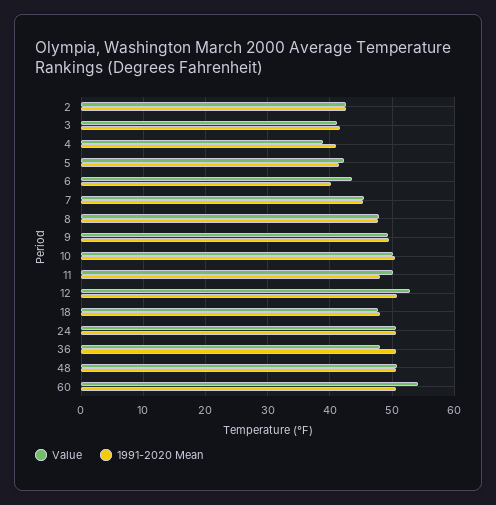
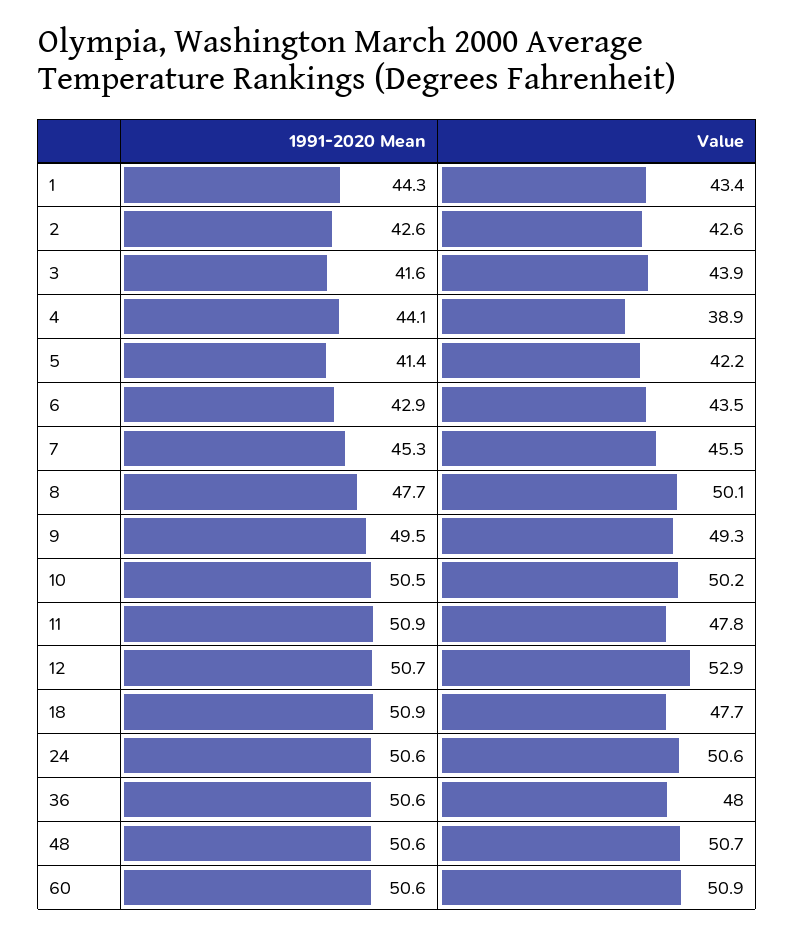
Value, 3: 41 -> 43.9
1991-2020 Mean, 4: 41 -> 44.1
1991-2020 Mean, 6: 40 -> 42.9
Value, 8: 48 -> 50.1
Value, 11: 50 -> 47.8
1991-2020 Mean, 11: 48 -> 50.9
1991-2020 Mean, 18: 48 -> 50.9
Value, 60: 54 -> 50.9
1991-2020 Mean, 1: none -> 44.3
Value, 1: none -> 43.4

